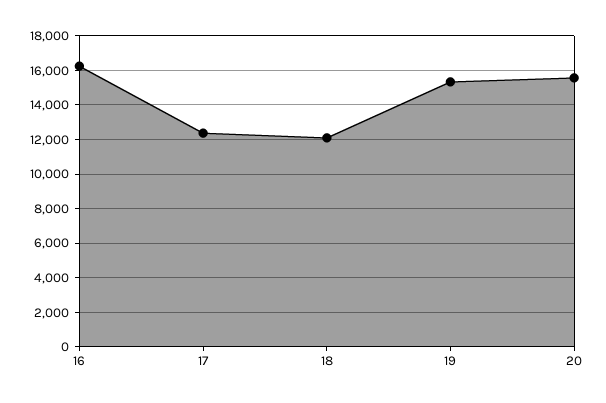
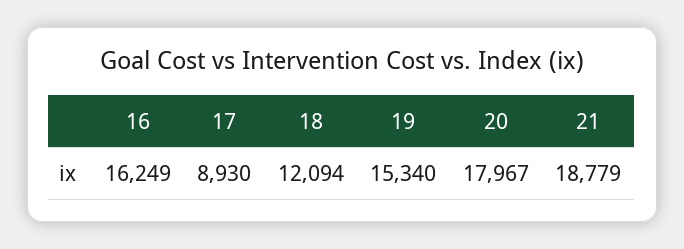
17: 12500 -> 8930
20: 15500 -> 17967
21: none -> 18779

